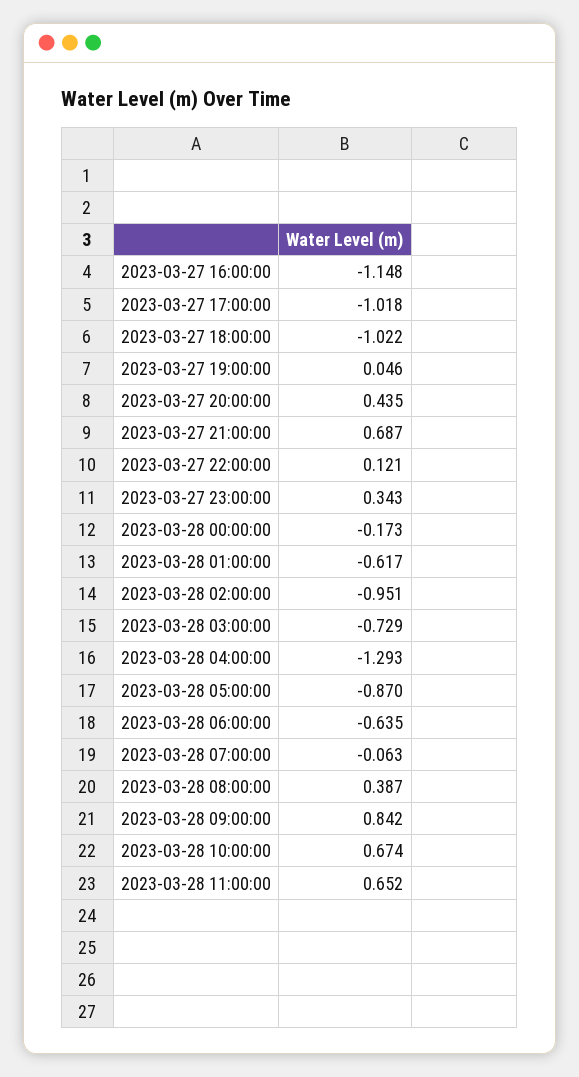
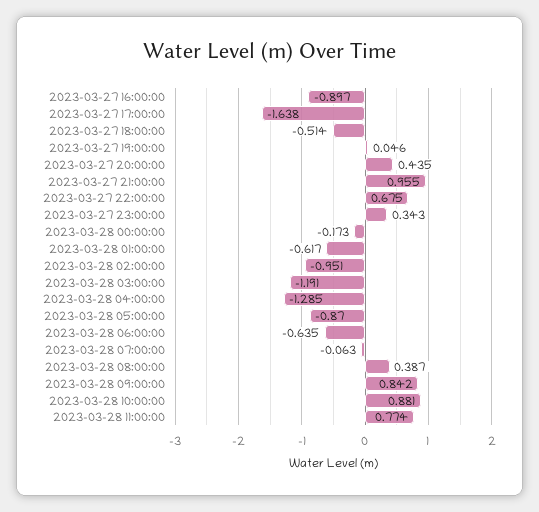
2023-03-27 16:00:00: -1.148 -> -0.897
2023-03-27 17:00:00: -1.018 -> -1.638
2023-03-27 18:00:00: -1.022 -> -0.514
2023-03-27 21:00:00: 0.687 -> 0.955
2023-03-27 22:00:00: 0.121 -> 0.675
2023-03-28 03:00:00: -0.729 -> -1.191
2023-03-28 04:00:00: -1.293 -> -1.285
2023-03-28 10:00:00: 0.674 -> 0.881
2023-03-28 11:00:00: 0.652 -> 0.774

